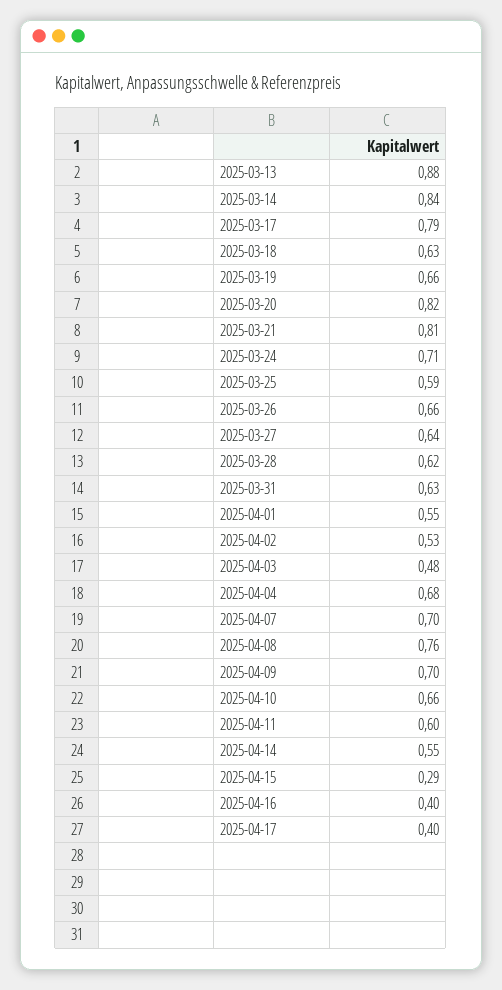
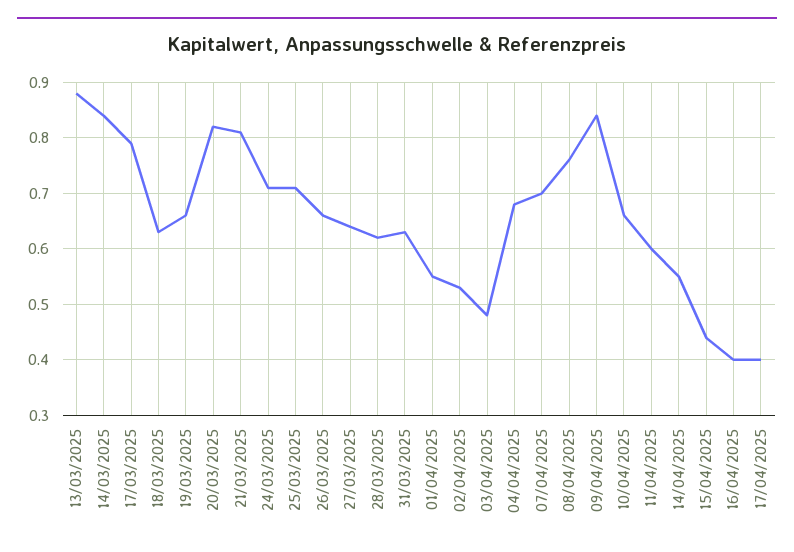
2025-03-25: 0.59 -> 0.7
2025-04-09: 0.7 -> 0.85
2025-04-15: 0.29 -> 0.45

